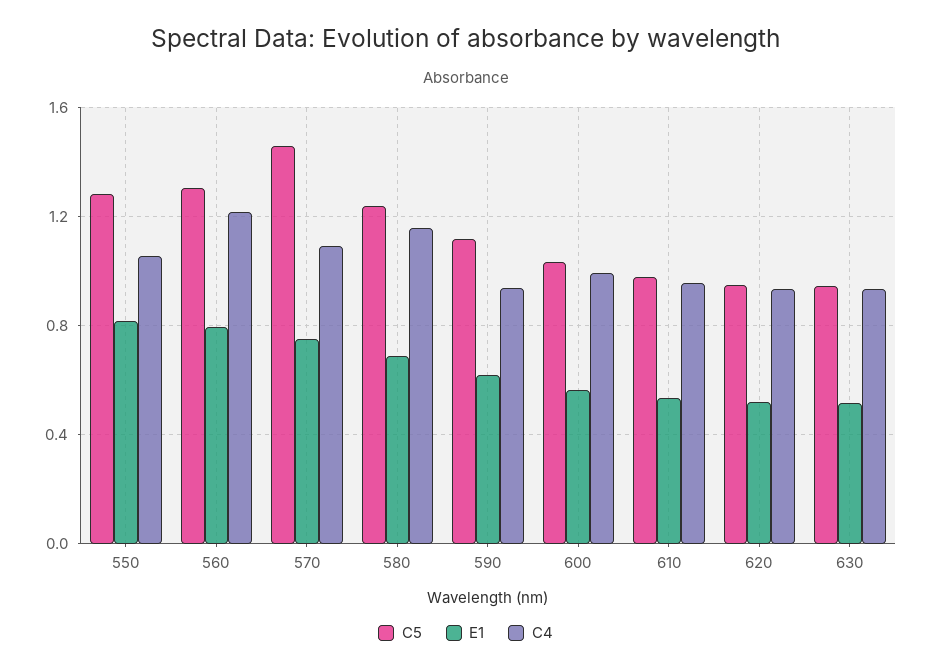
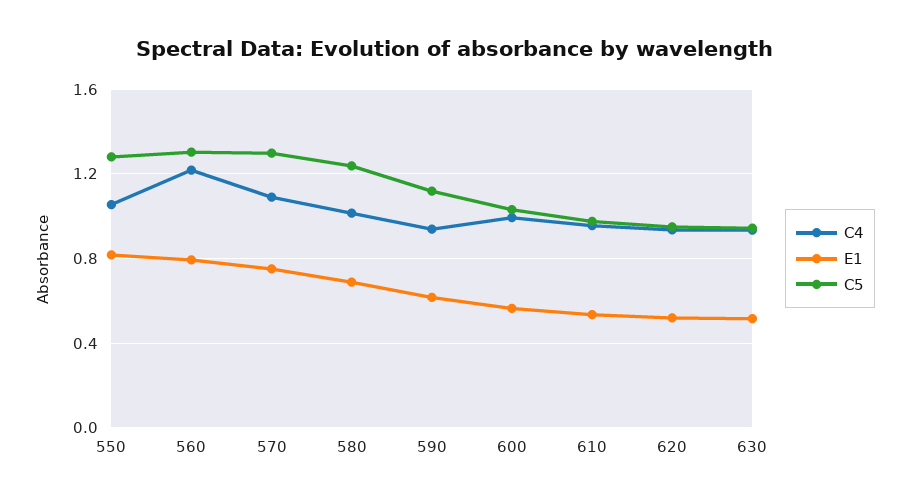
C5, 570: 1.45 -> 1.3
C4, 580: 1.15 -> 1

